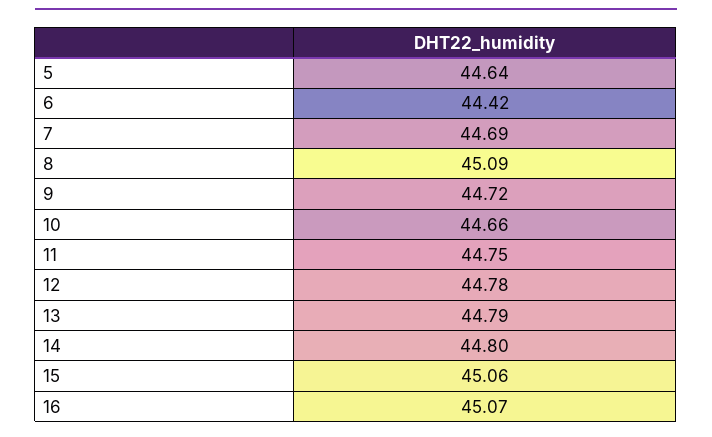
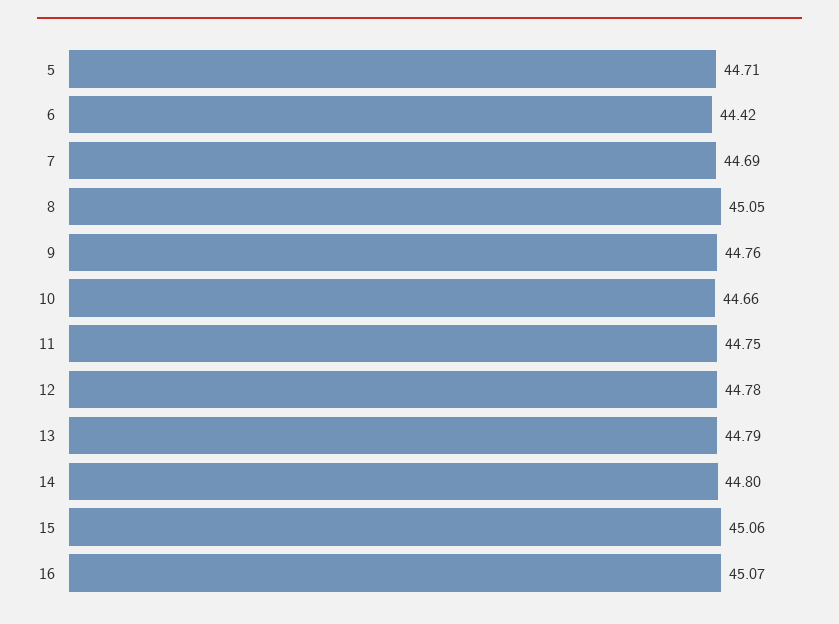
5: 44.64 -> 44.71
8: 45.09 -> 45.05
9: 44.72 -> 44.76

